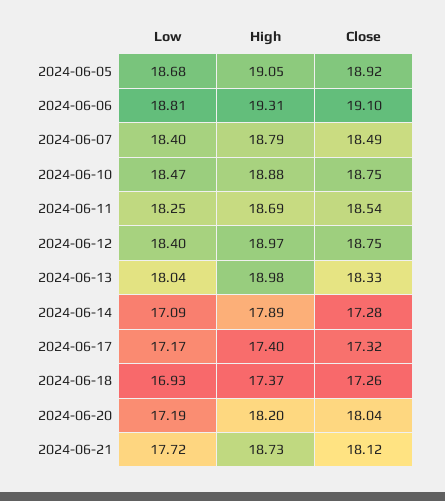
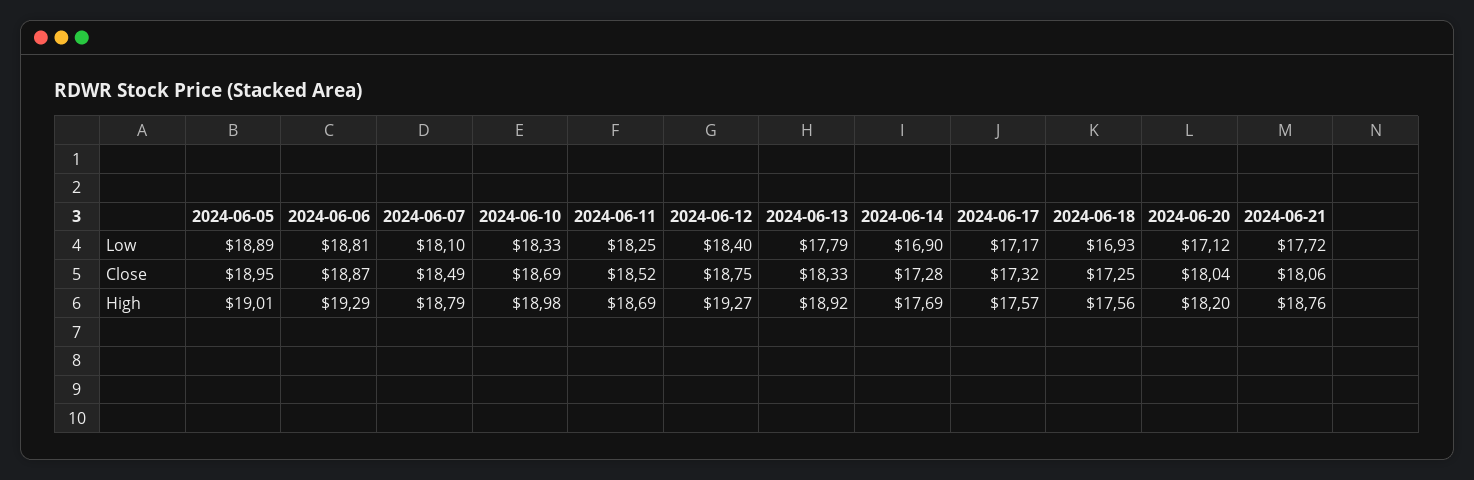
Low, 2024-06-05: 18.68 -> 18.89
High, 2024-06-05: 19.05 -> 19.01
Close, 2024-06-05: 18.92 -> 18.95
High, 2024-06-06: 19.31 -> 19.29
Close, 2024-06-06: 19.1 -> 18.87
Low, 2024-06-07: 18.4 -> 18.1
Low, 2024-06-10: 18.47 -> 18.33
High, 2024-06-10: 18.88 -> 18.98
Close, 2024-06-10: 18.75 -> 18.69
Close, 2024-06-11: 18.54 -> 18.52
High, 2024-06-12: 18.97 -> 19.27
Low, 2024-06-13: 18.04 -> 17.79
High, 2024-06-13: 18.98 -> 18.92
Low, 2024-06-14: 17.09 -> 16.9
High, 2024-06-14: 17.89 -> 17.69
High, 2024-06-17: 17.4 -> 17.57
High, 2024-06-18: 17.37 -> 17.56
Close, 2024-06-18: 17.26 -> 17.25
Low, 2024-06-20: 17.19 -> 17.12
High, 2024-06-21: 18.73 -> 18.76
Close, 2024-06-21: 18.12 -> 18.06

